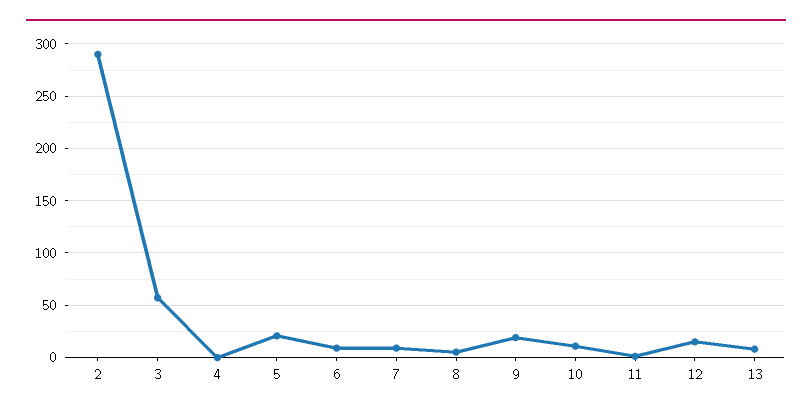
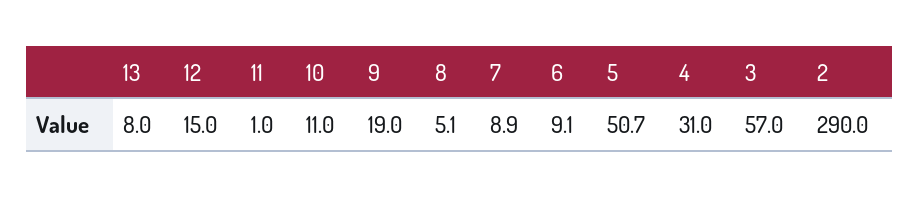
4: 0 -> 31
5: 20 -> 50.7

